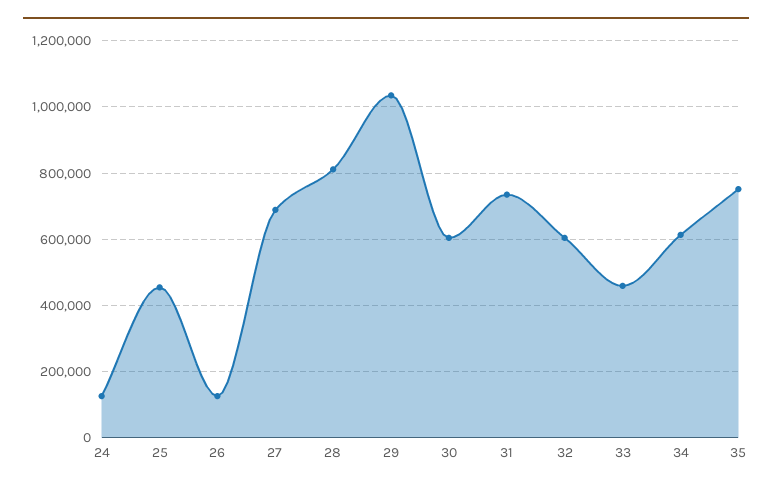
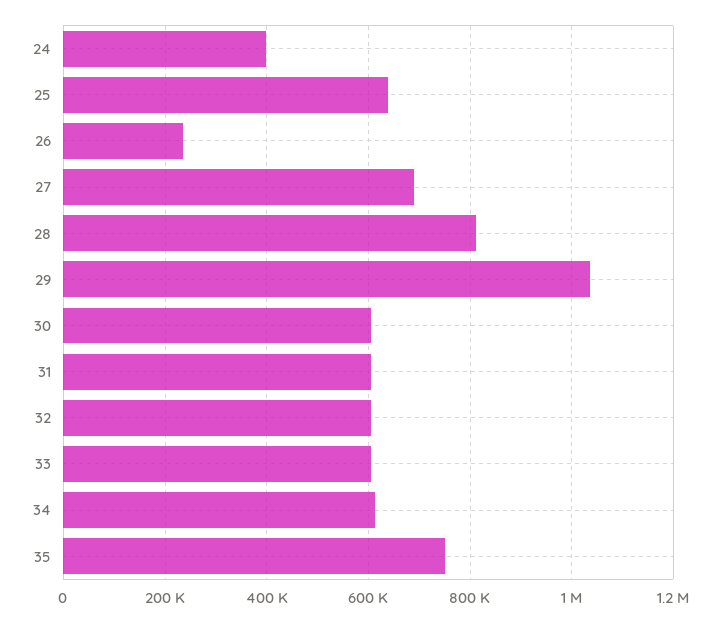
24: 120000 -> 400000
25: 460000 -> 640000
26: 120000 -> 240000
31: 740000 -> 600000
33: 460000 -> 600000

